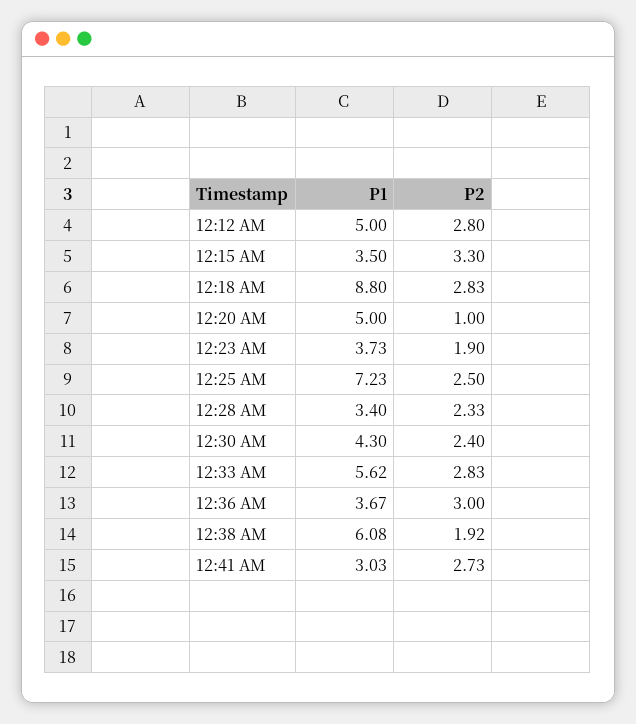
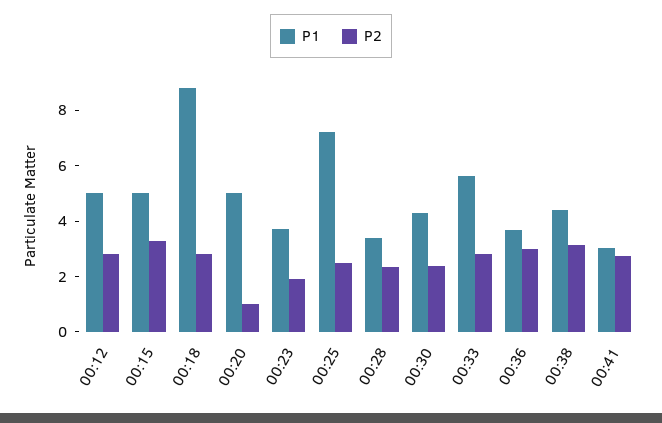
P1, 12:15 AM: 3.5 -> 5
P1, 12:38 AM: 6.08 -> 4.5
P2, 12:38 AM: 1.92 -> 3

